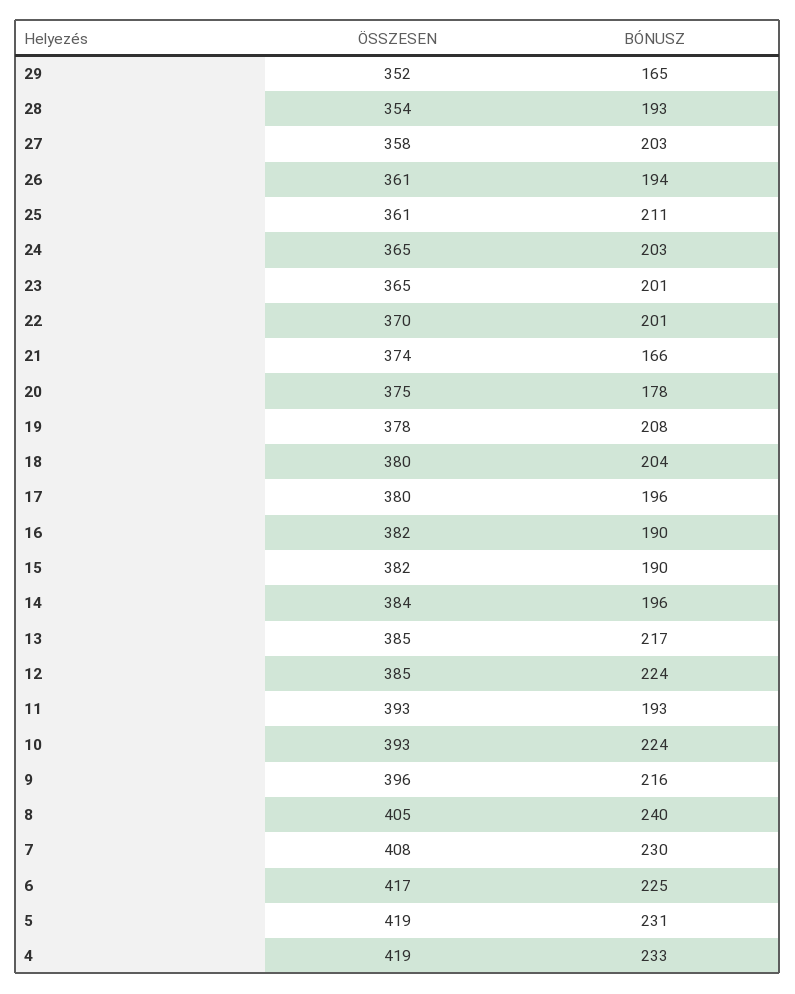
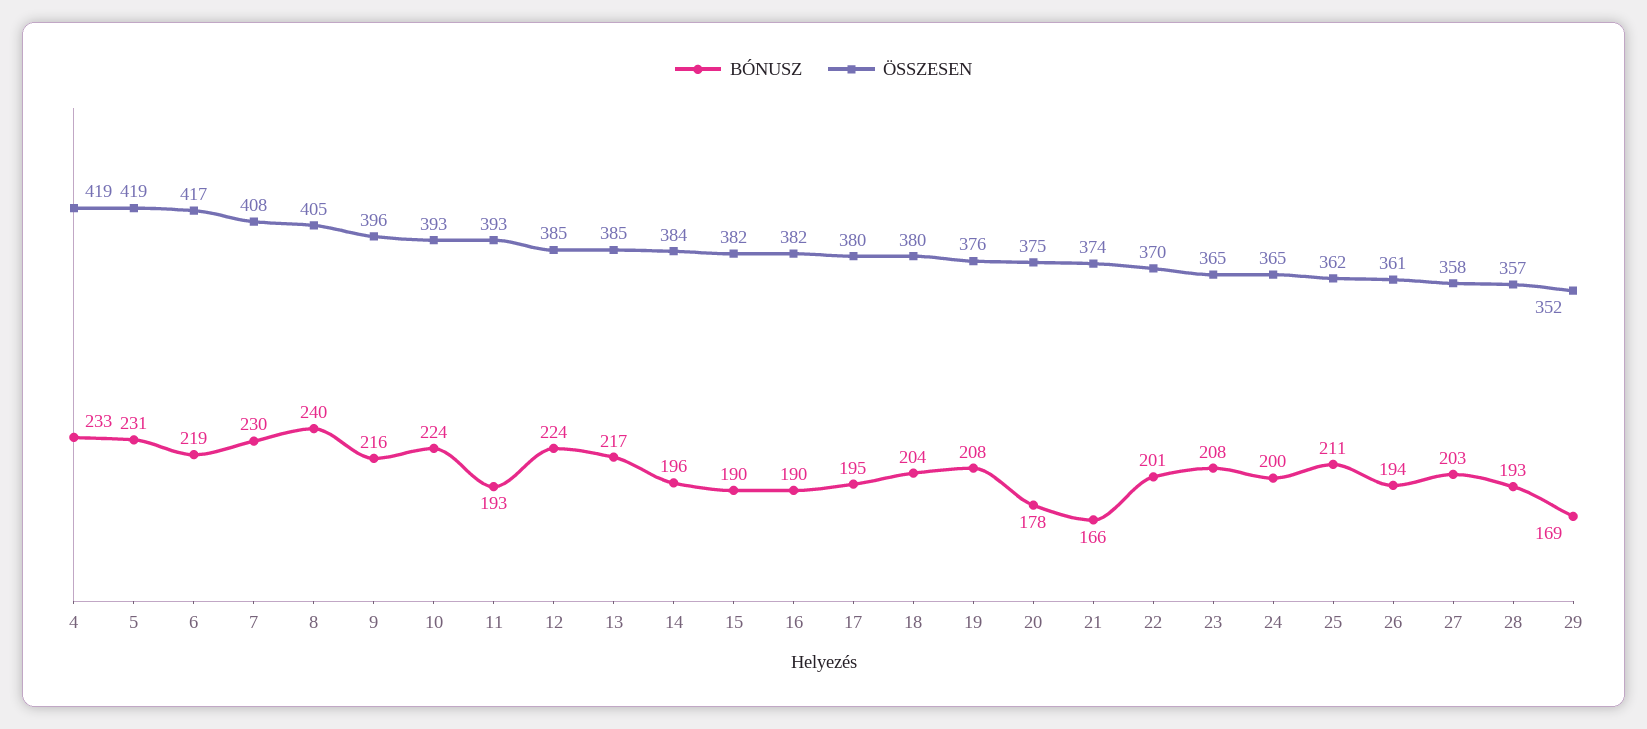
BÓNUSZ, 29: 165 -> 169
ÖSSZESEN, 28: 354 -> 357
ÖSSZESEN, 25: 361 -> 362
BÓNUSZ, 24: 203 -> 200
BÓNUSZ, 23: 201 -> 208
ÖSSZESEN, 19: 378 -> 376
BÓNUSZ, 17: 196 -> 195
BÓNUSZ, 6: 225 -> 219

